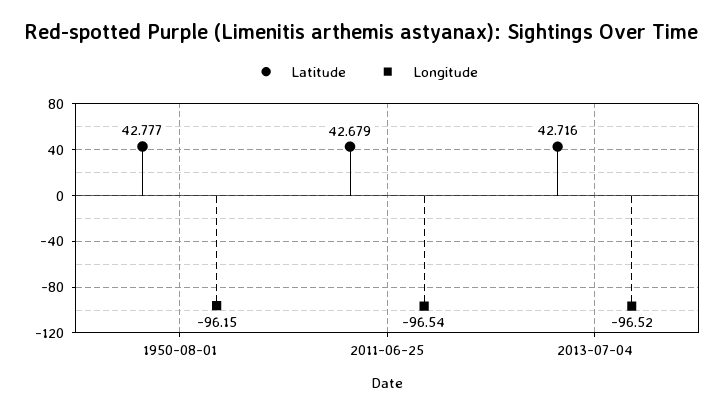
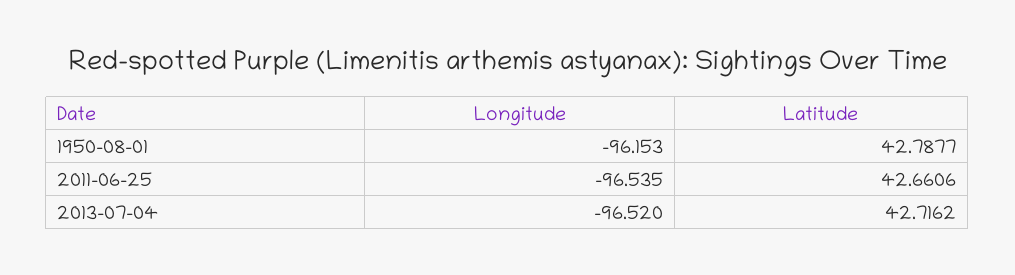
Latitude, 1950-08-01: 42.777 -> 42.7877
Latitude, 2011-06-25: 42.679 -> 42.6606

